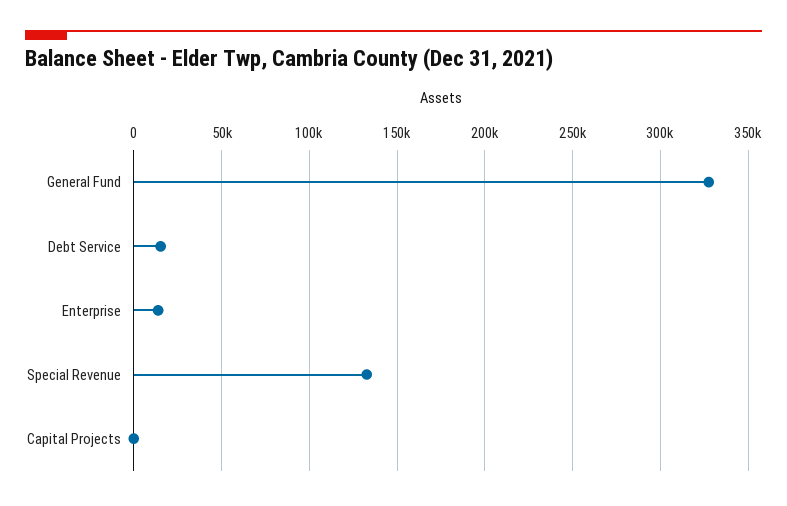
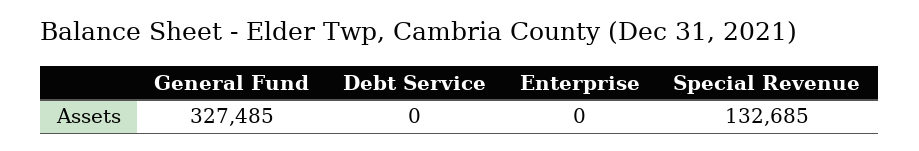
Debt Service: 15000 -> 0
Enterprise: 15000 -> 0
Capital Projects: 0 -> none

